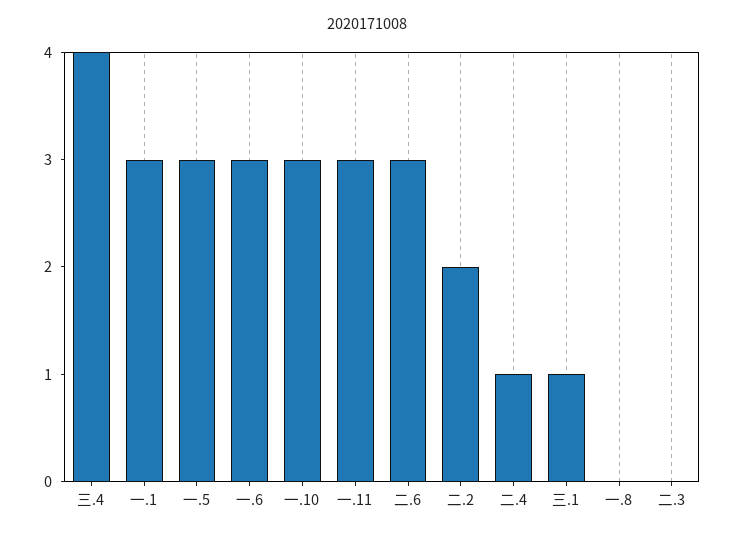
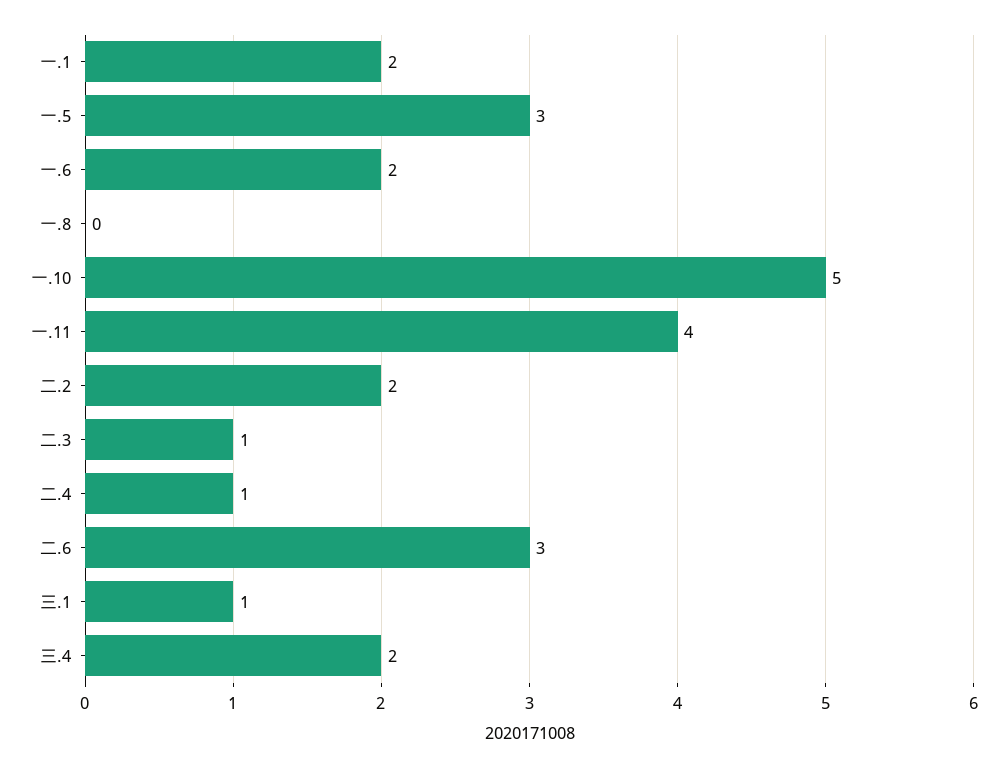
三.4: 4 -> 2
一.1: 3 -> 2
一.6: 3 -> 2
一.10: 3 -> 5
一.11: 3 -> 4
二.3: 0 -> 1

